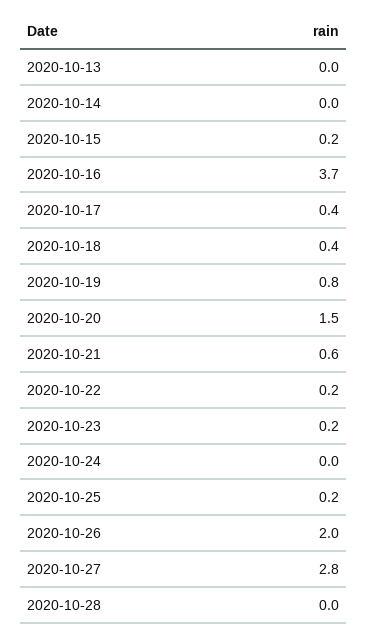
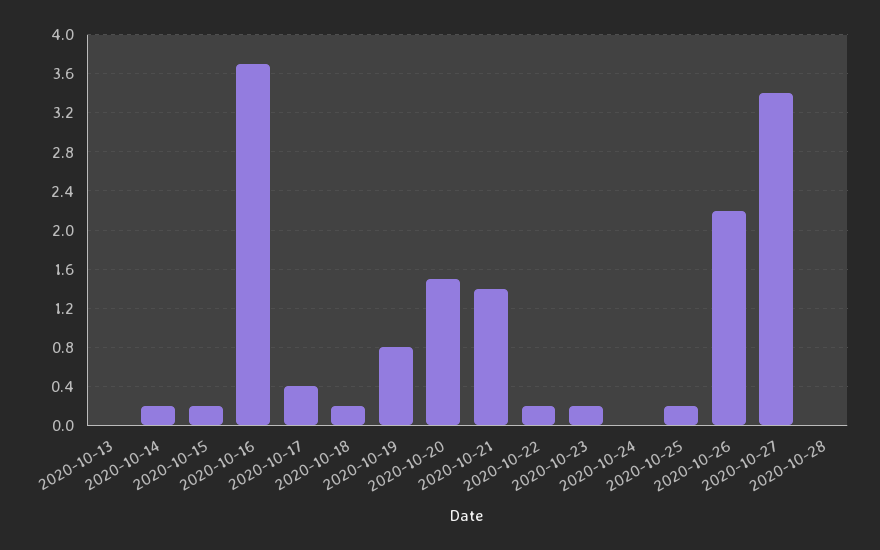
2020-10-14: 0 -> 0.2
2020-10-18: 0.4 -> 0.2
2020-10-21: 0.6 -> 1.4
2020-10-26: 2 -> 2.2
2020-10-27: 2.8 -> 3.4

